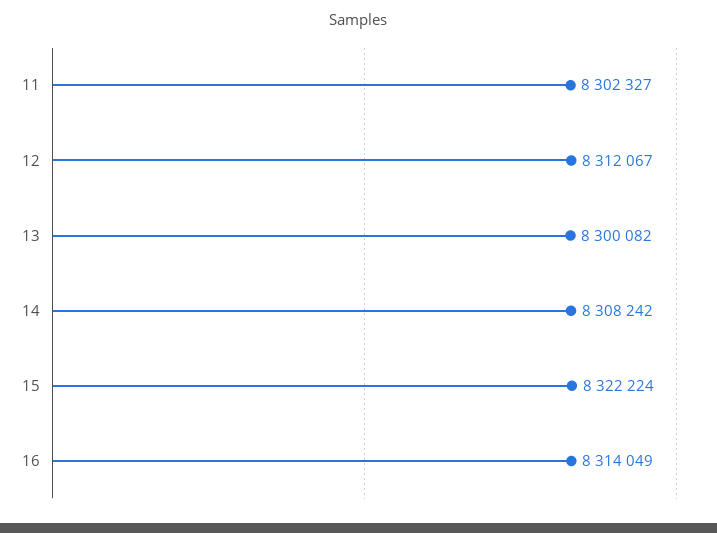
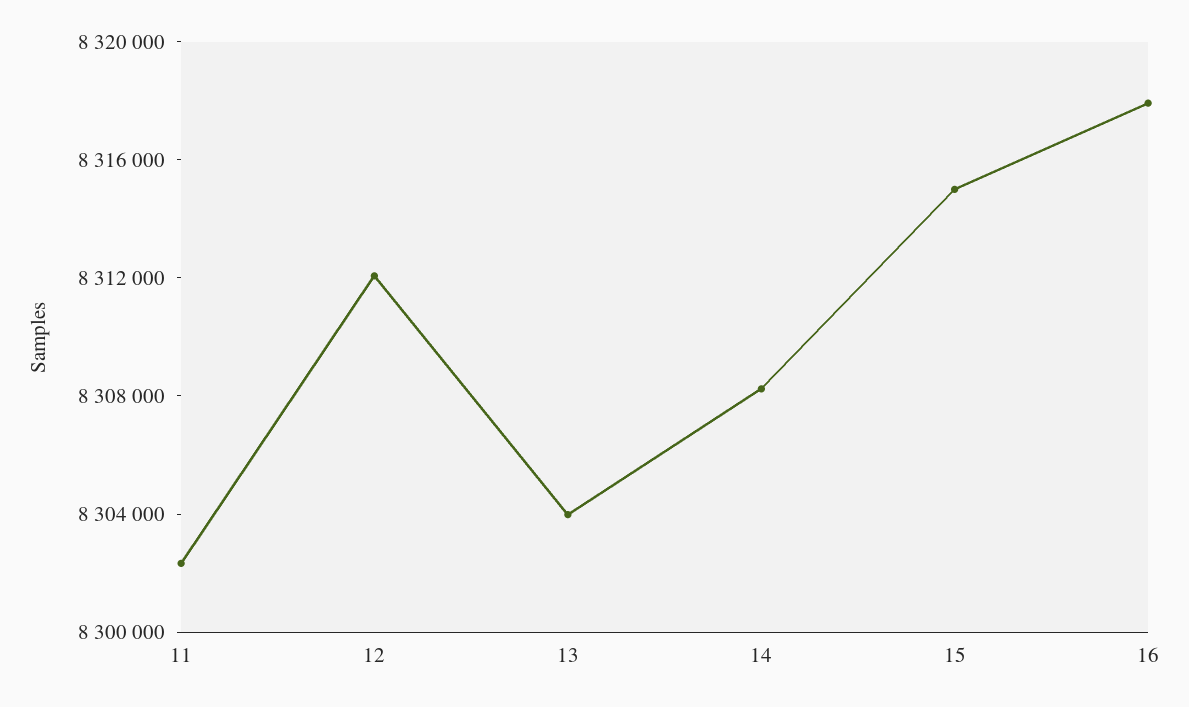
13: 8300082 -> 8304000
15: 8322224 -> 8315000
16: 8314049 -> 8318000

